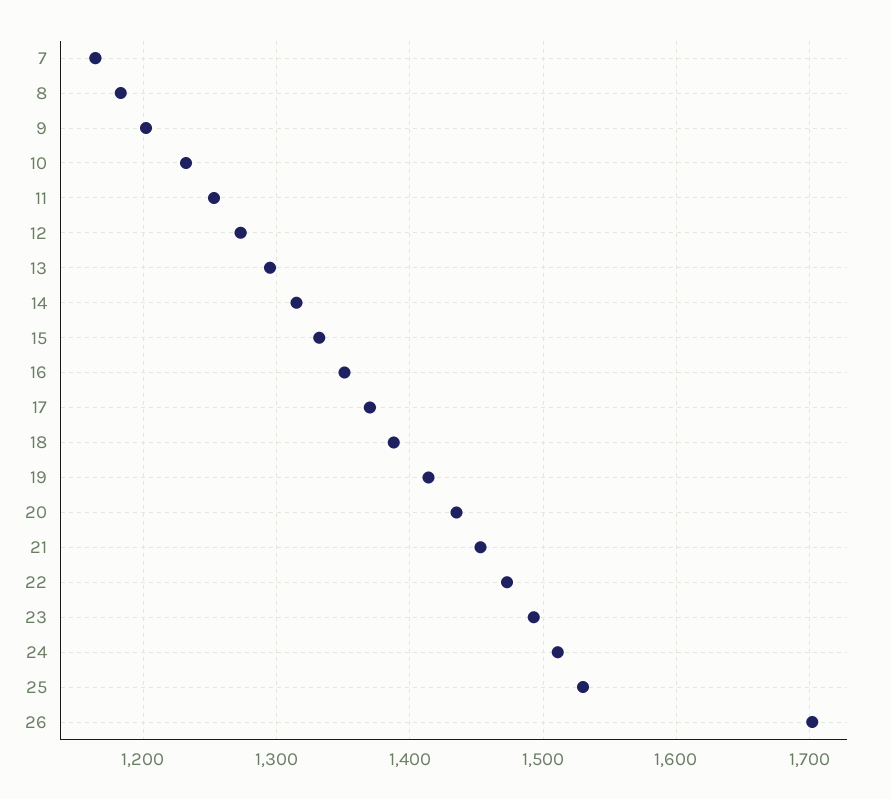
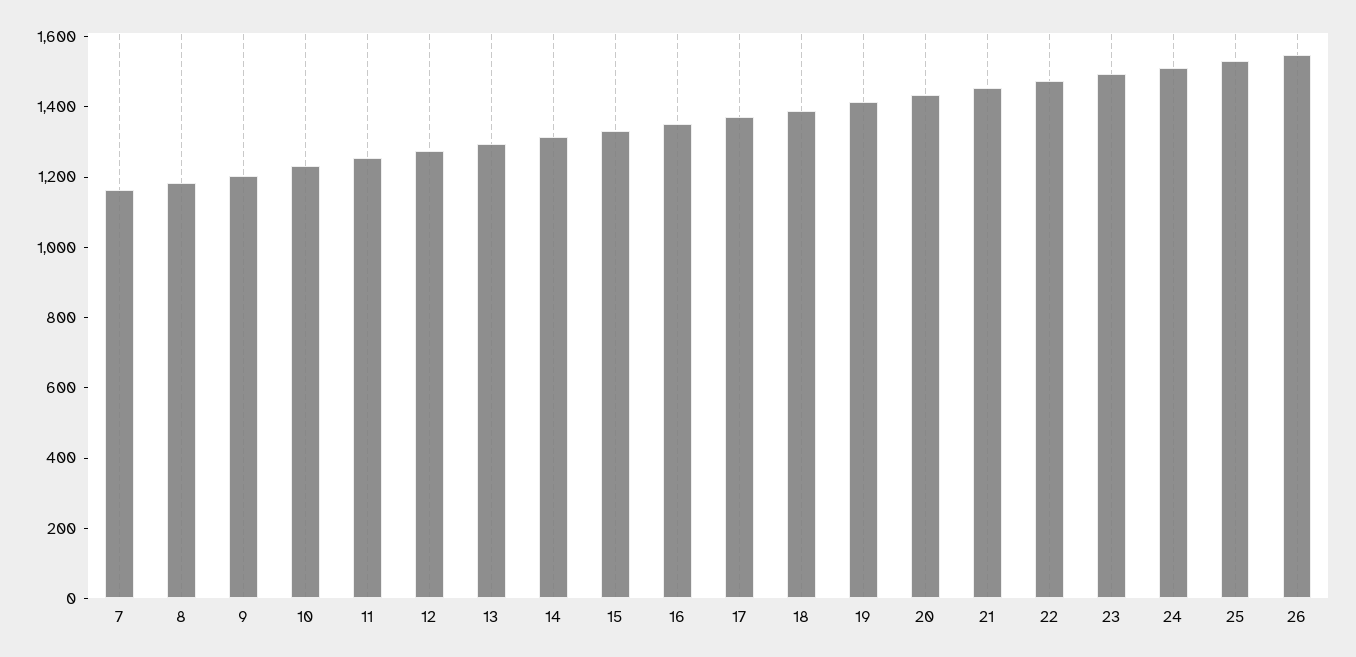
26: 1700 -> 1550

